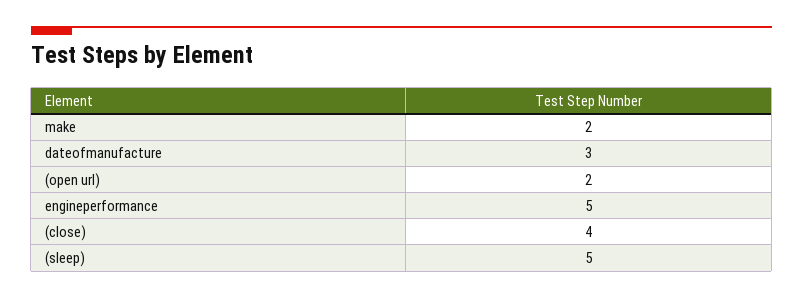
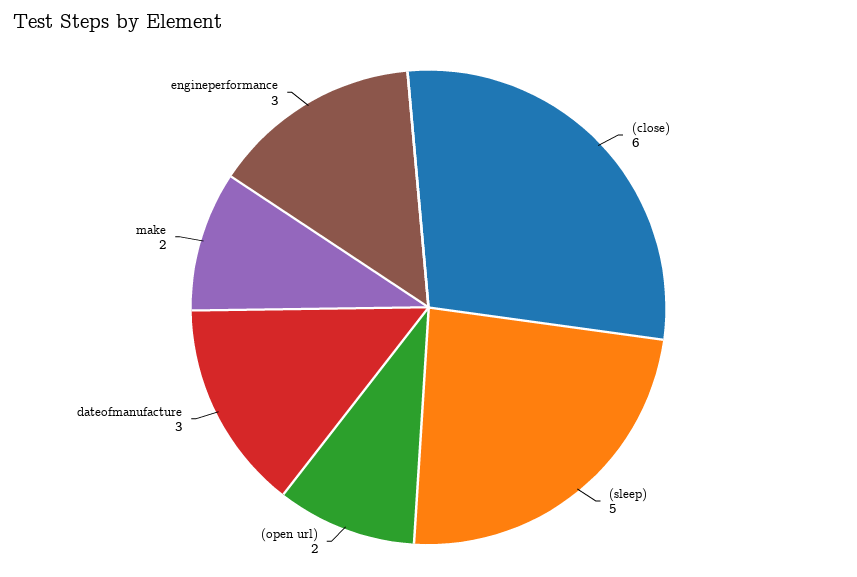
engineperformance: 5 -> 3
(close): 4 -> 6

